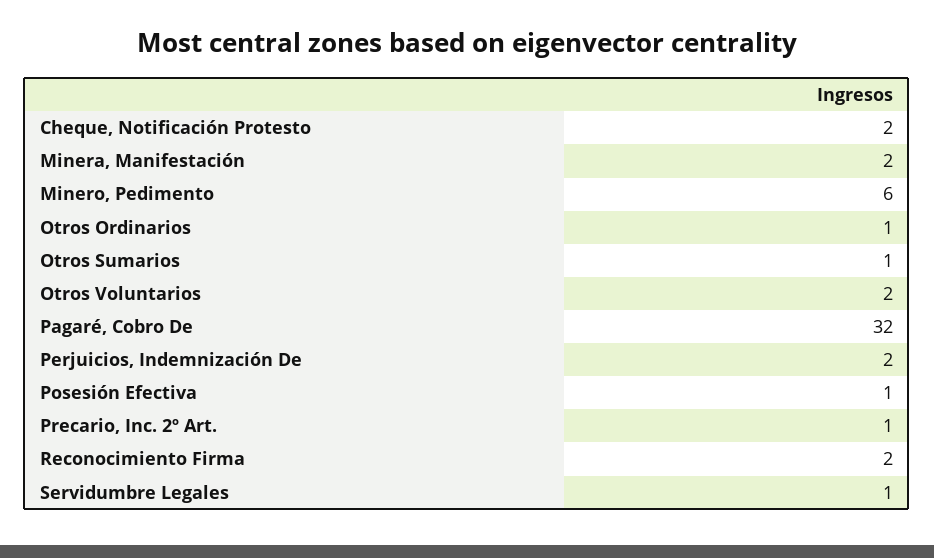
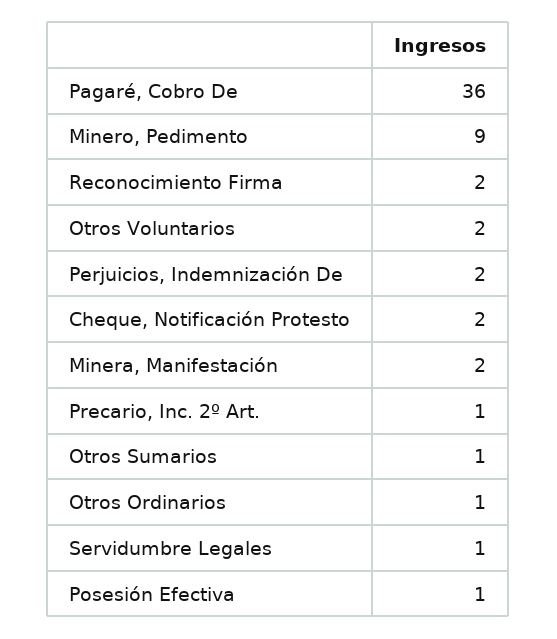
Minero, Pedimento: 6 -> 9
Pagaré, Cobro De: 32 -> 36

